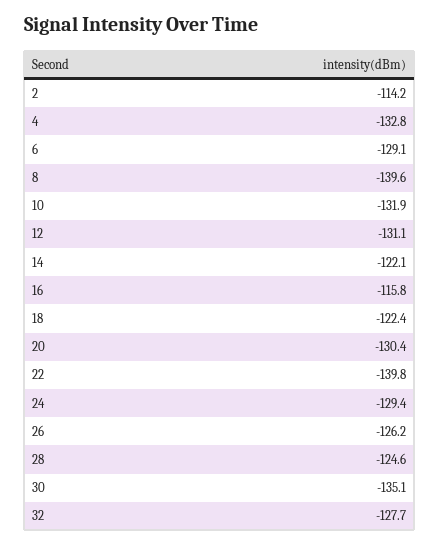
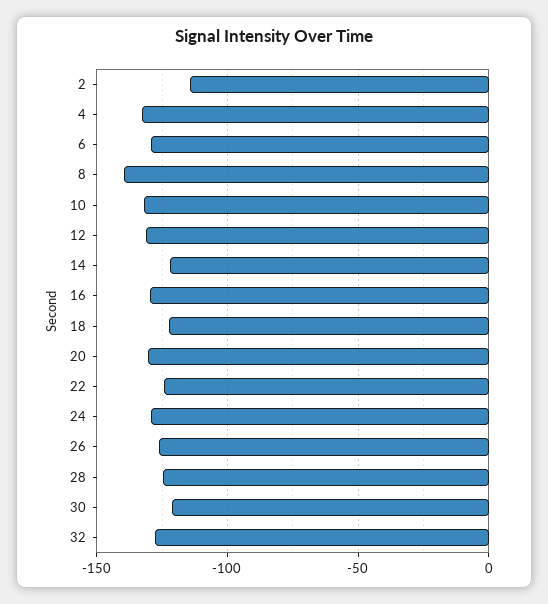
16: -115.8 -> -130
22: -139.8 -> -125
30: -135.1 -> -120

